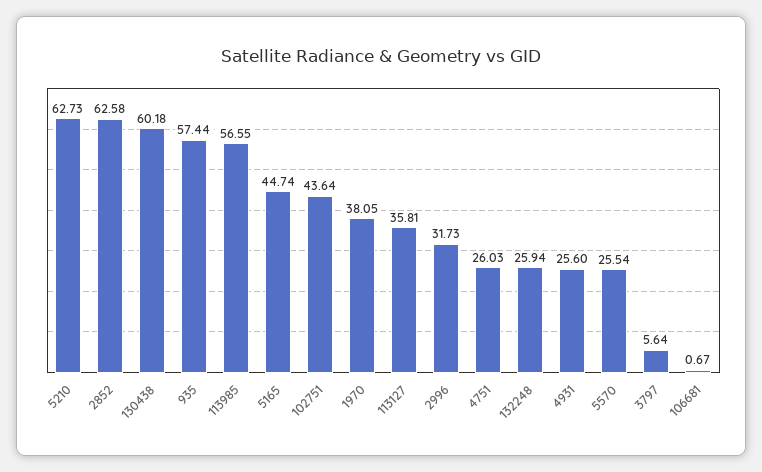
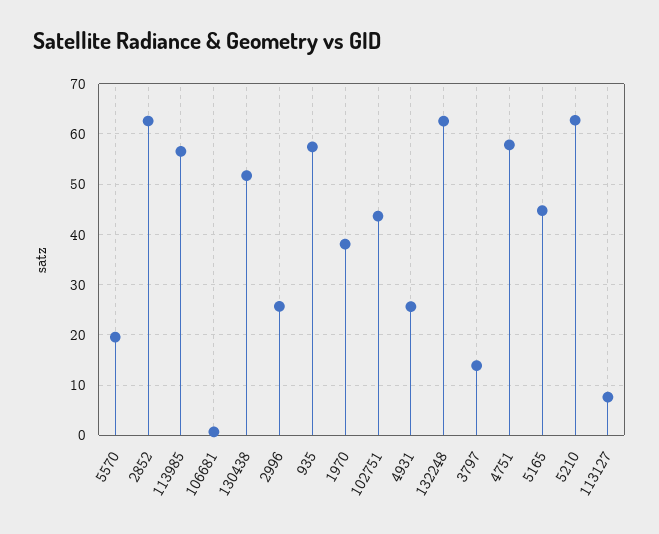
130438: 60.18 -> 52
113127: 35.81 -> 8
2996: 31.73 -> 26
4751: 26.03 -> 58
132248: 25.94 -> 62
5570: 25.54 -> 20
3797: 5.64 -> 14

